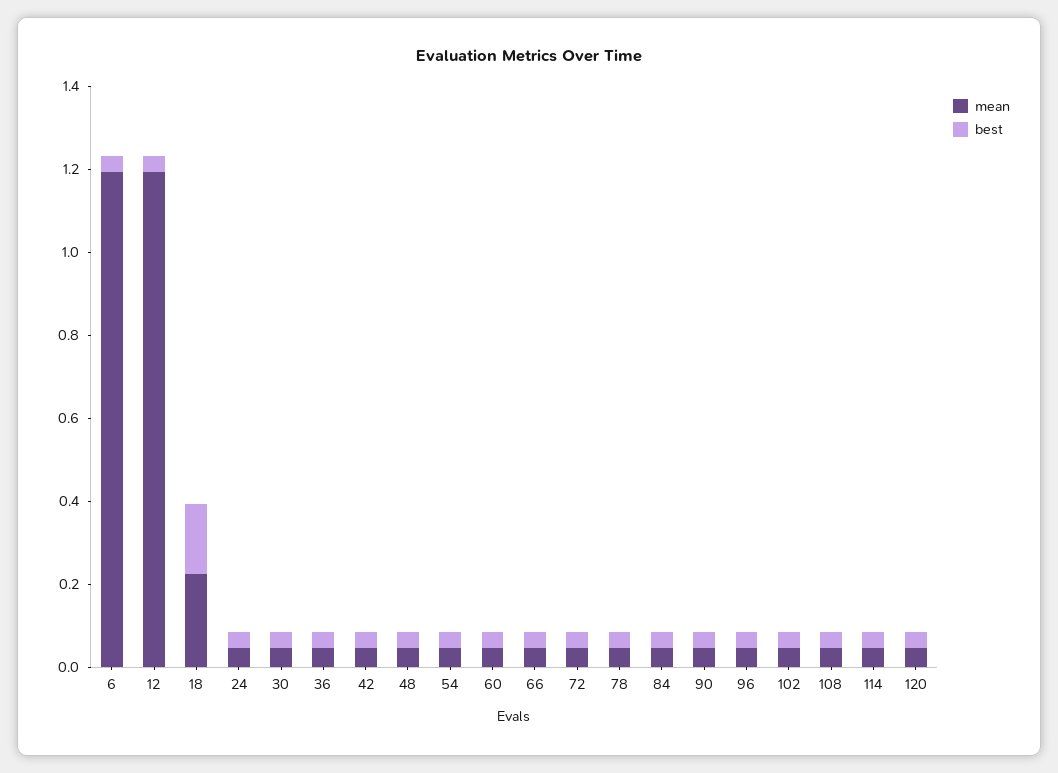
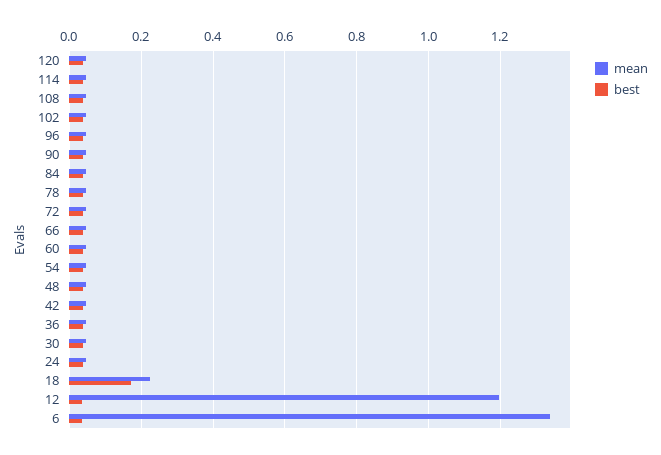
mean, 6: 1.2 -> 1.34

